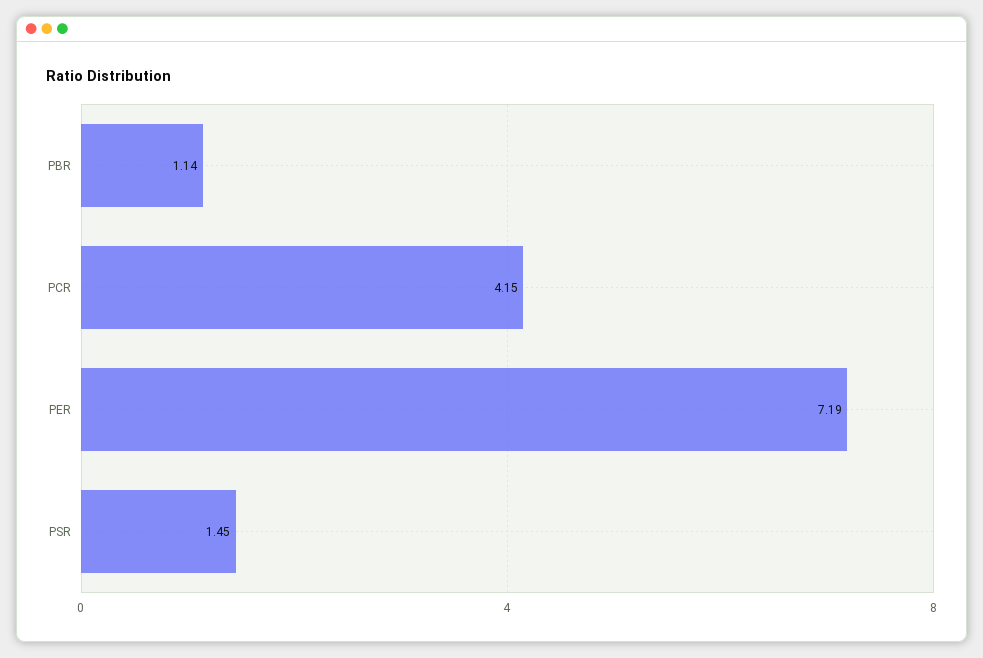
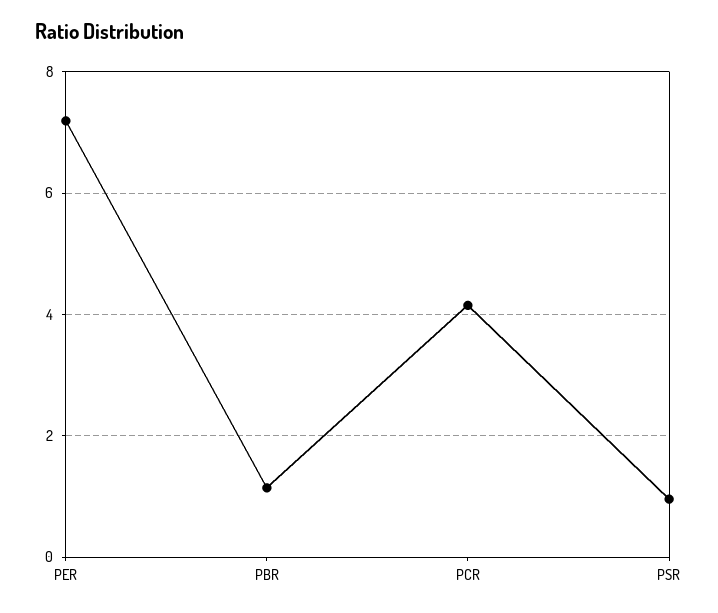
PSR: 1.45 -> 1

